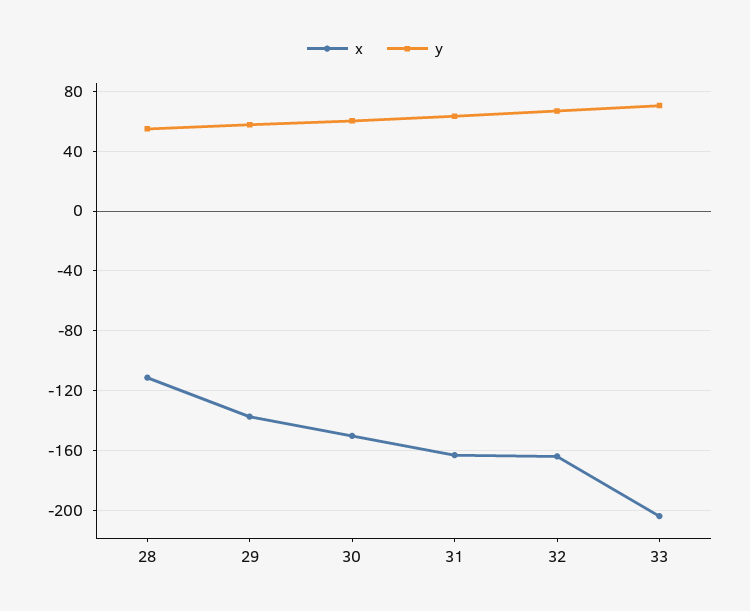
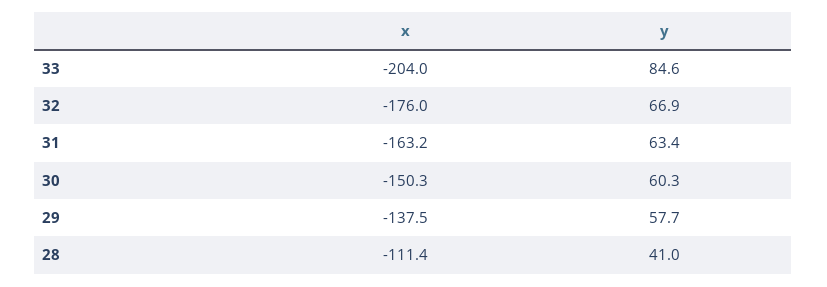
y, 28: 55 -> 41
x, 32: -165 -> -176
y, 33: 70 -> 84.6

